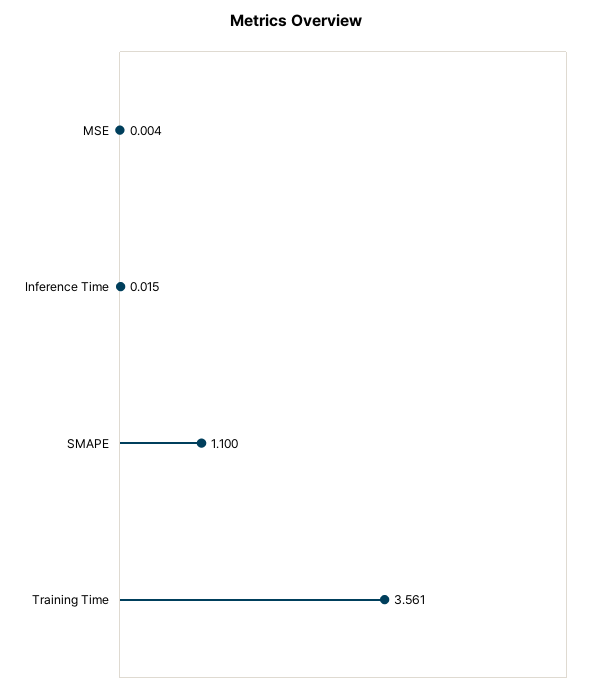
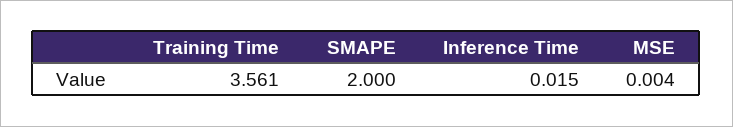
SMAPE: 1.1 -> 2

